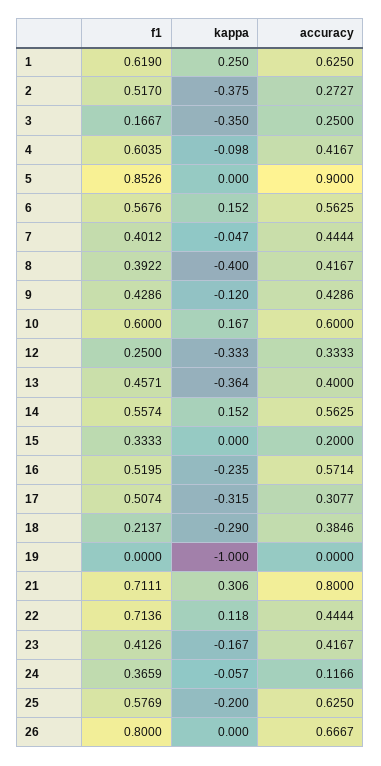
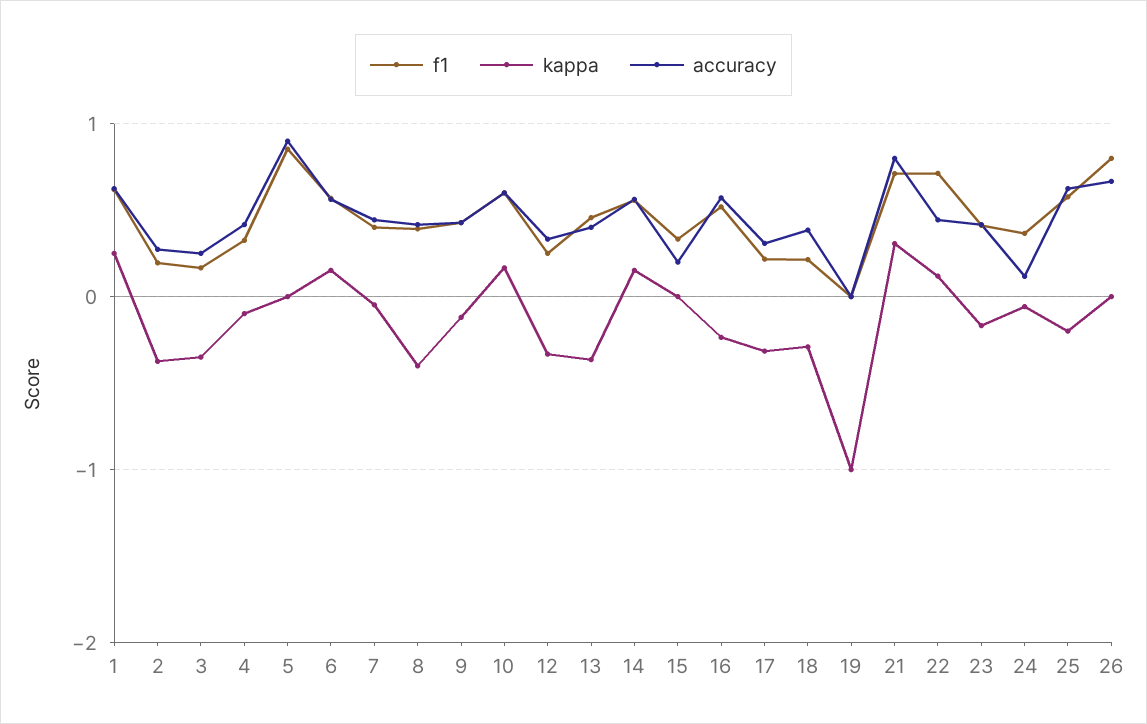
f1, 2: 0.517 -> 0.2
f1, 4: 0.6035 -> 0.3
f1, 17: 0.5074 -> 0.2

